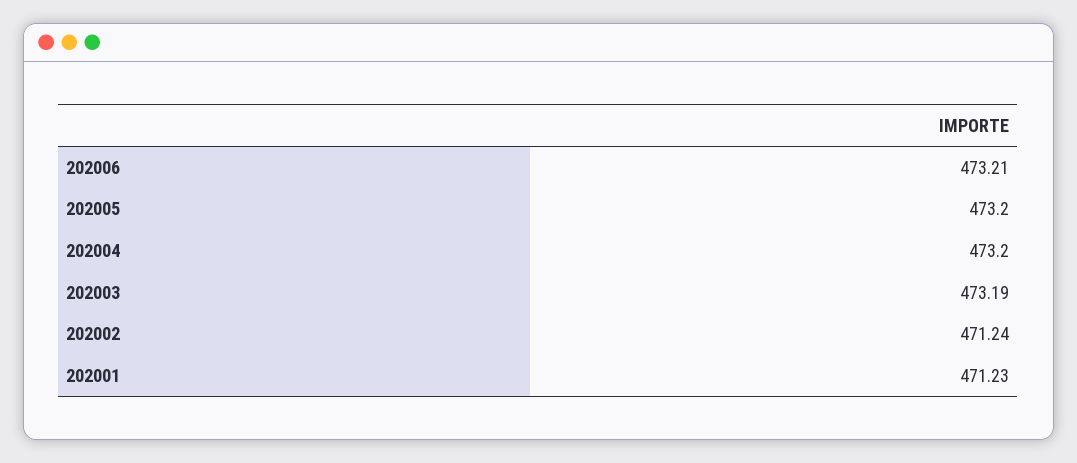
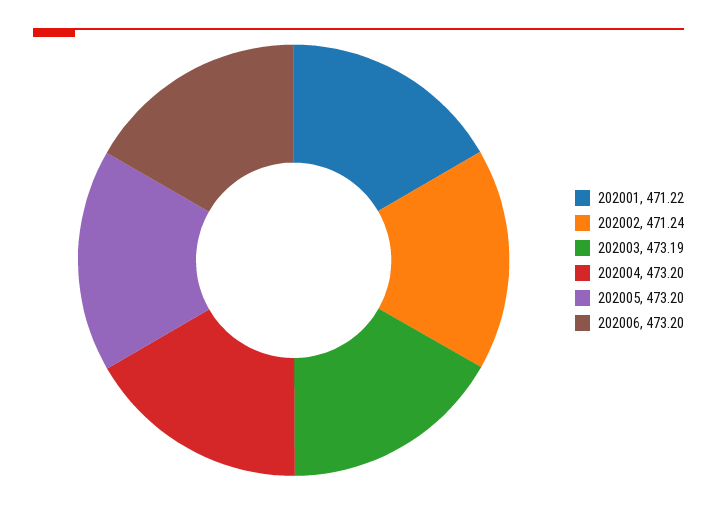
202006: 473.21 -> 473.2
202001: 471.23 -> 471.22

